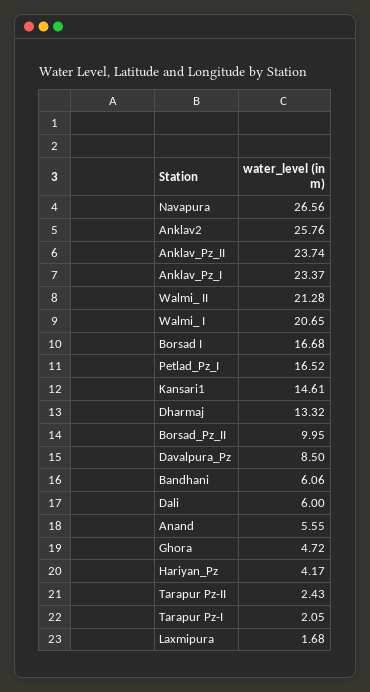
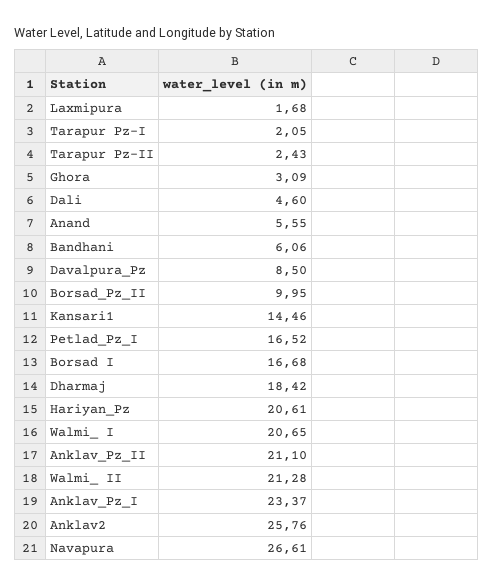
Navapura: 26.56 -> 26.61
Anklav_Pz_II: 23.74 -> 21.1
Kansari1: 14.61 -> 14.46
Dharmaj: 13.32 -> 18.42
Dali: 6 -> 4.6
Ghora: 4.72 -> 3.09
Hariyan_Pz: 4.17 -> 20.61

